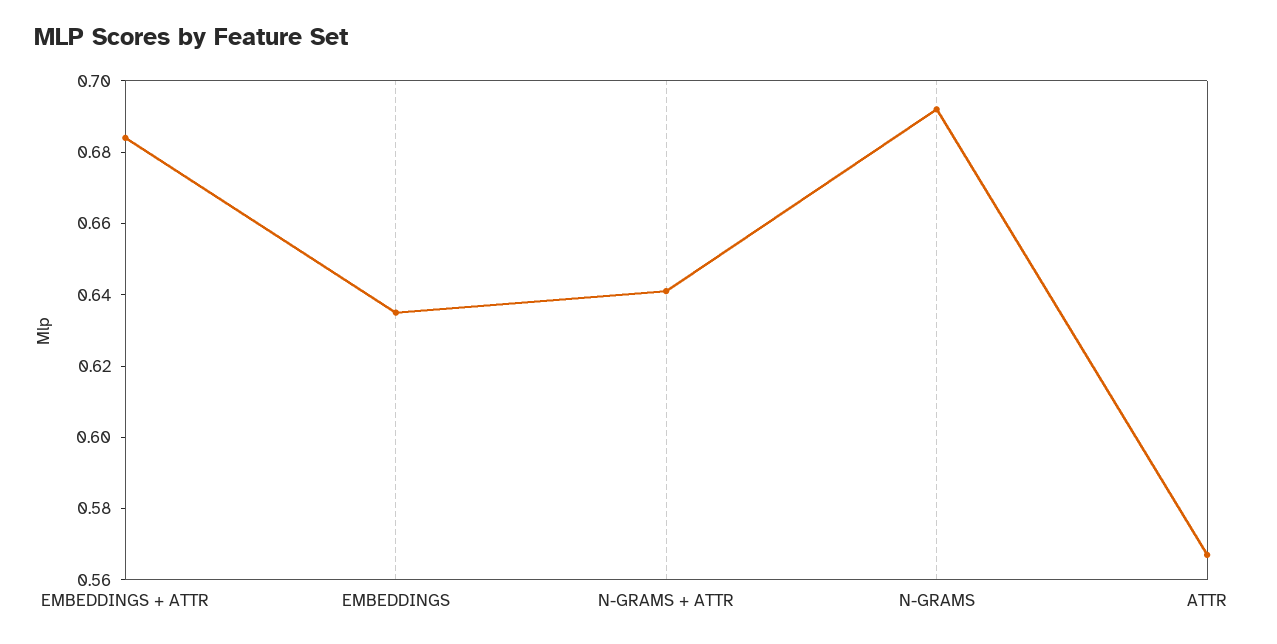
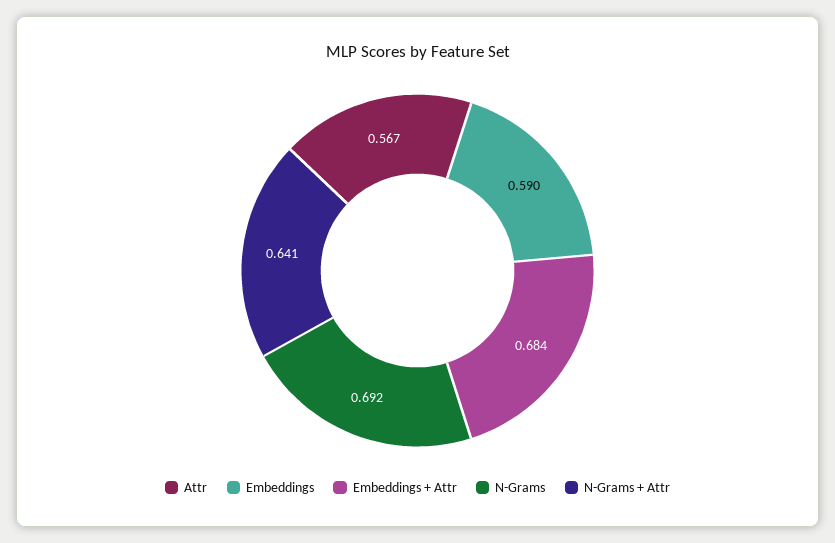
EMBEDDINGS: 0.635 -> 0.59

